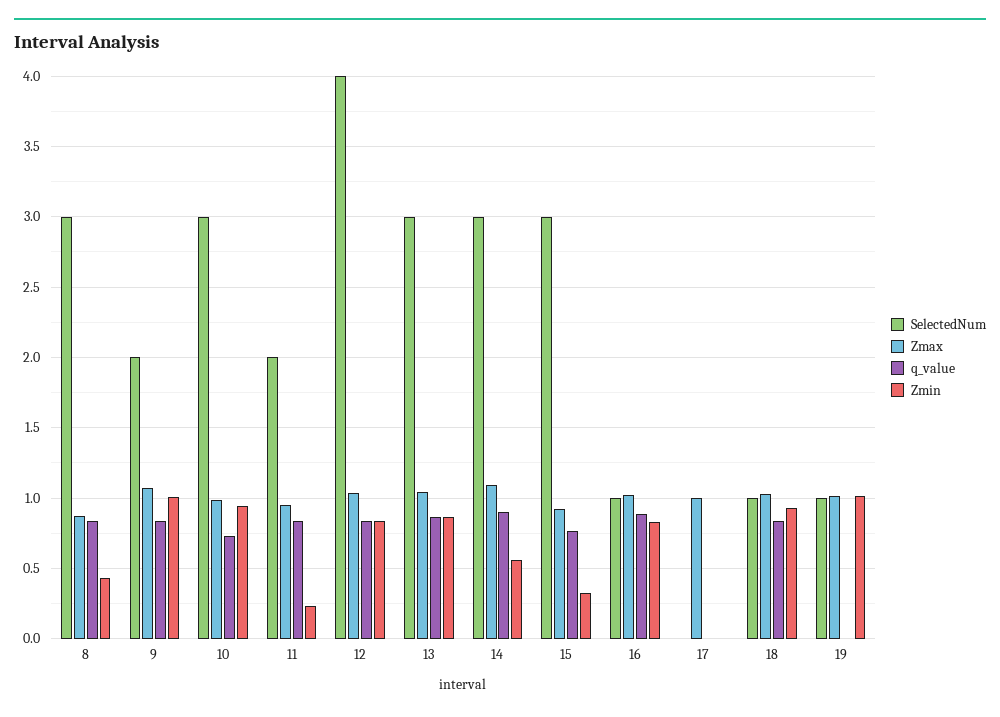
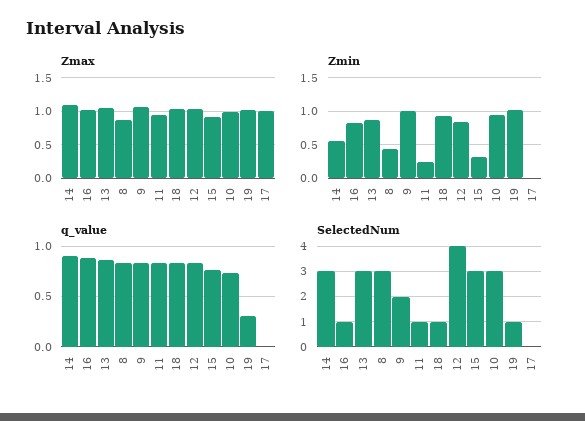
SelectedNum, 11: 2 -> 1
q_value, 19: 0 -> 0.3

